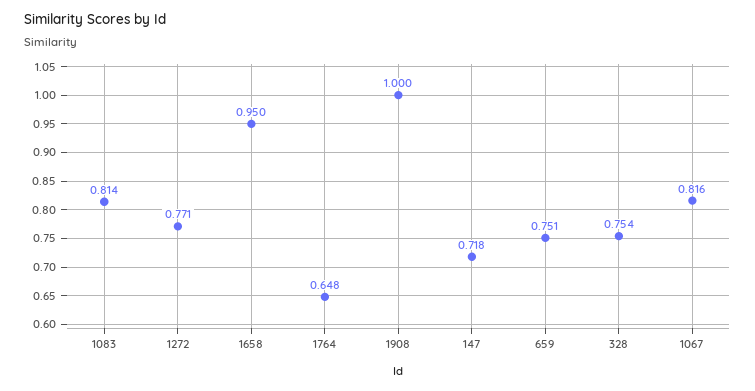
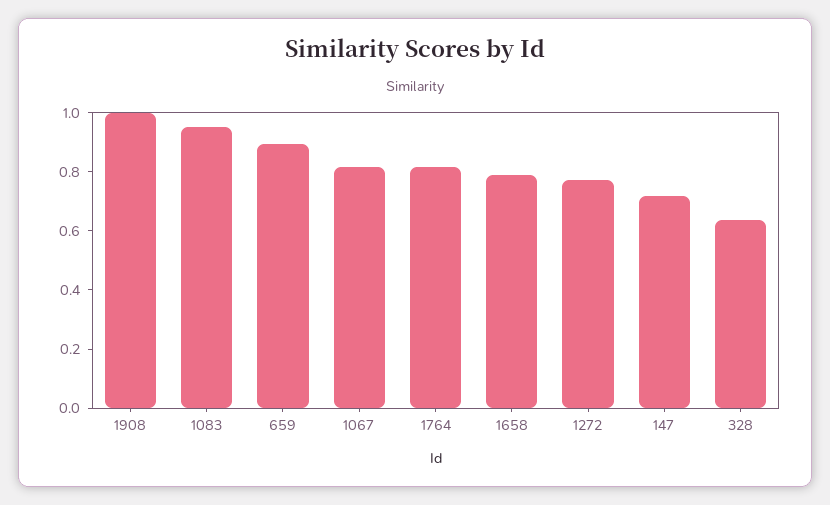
1083: 0.814 -> 0.95
1658: 0.95 -> 0.8
1764: 0.648 -> 0.8
659: 0.751 -> 0.9
328: 0.754 -> 0.65

